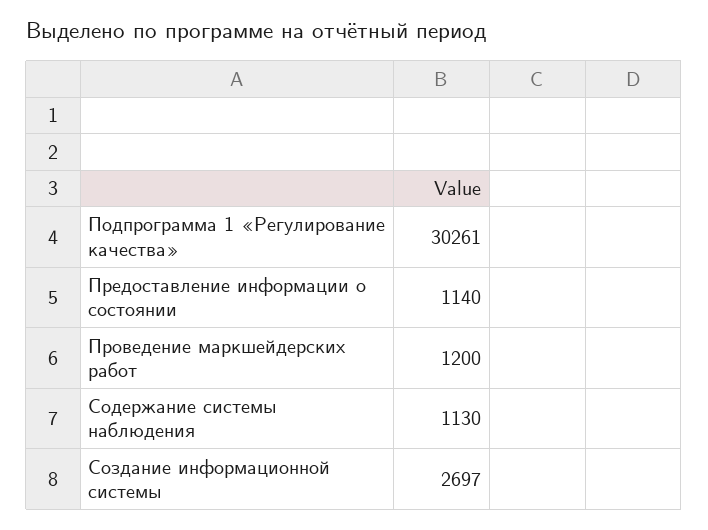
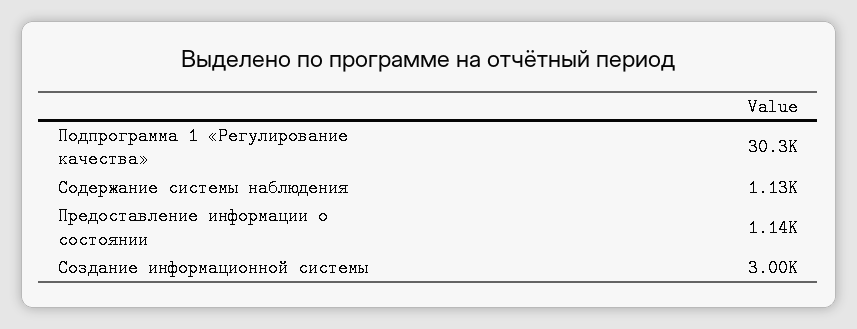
Проведение маркшейдерских работ: 1200 -> none
Создание информационной системы: 2697 -> 3000

